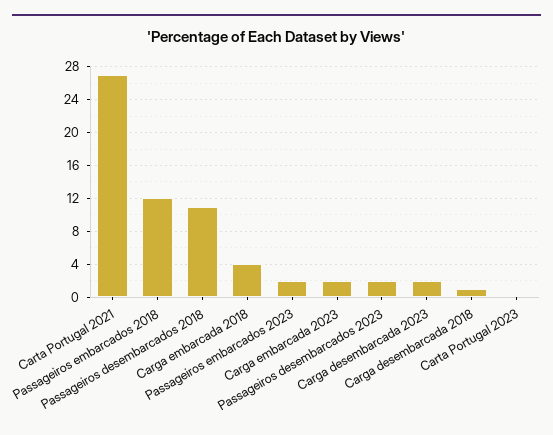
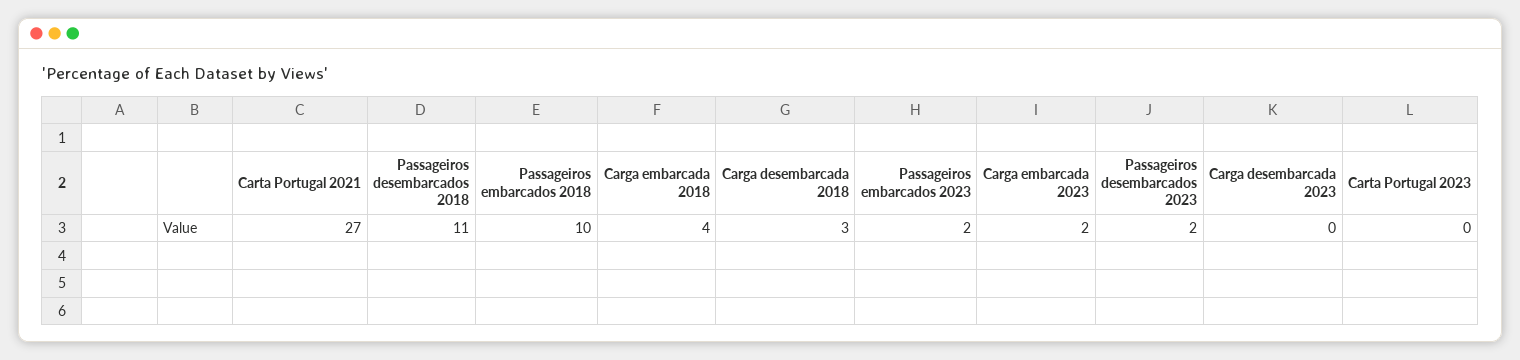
Passageiros embarcados 2018: 12 -> 10
Carga desembarcada 2023: 2 -> 0
Carga desembarcada 2018: 1 -> 3

